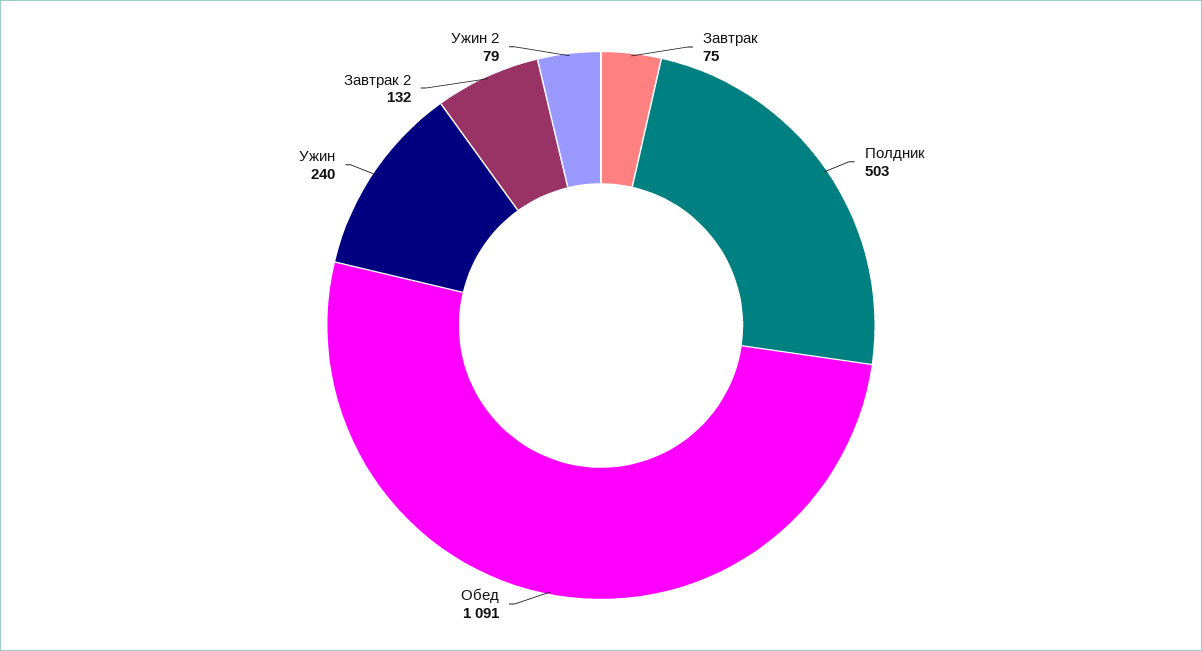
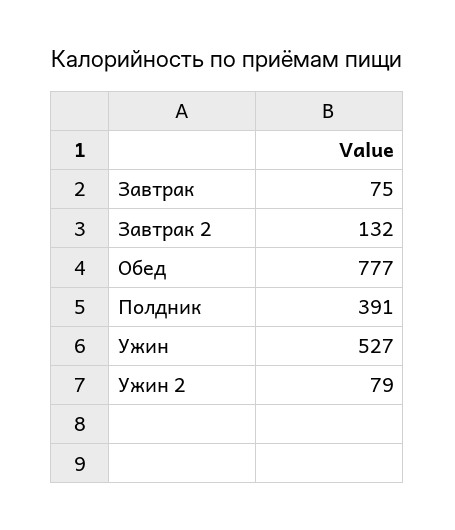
Полдник: 503 -> 391
Обед: 1091 -> 777
Ужин: 240 -> 527

